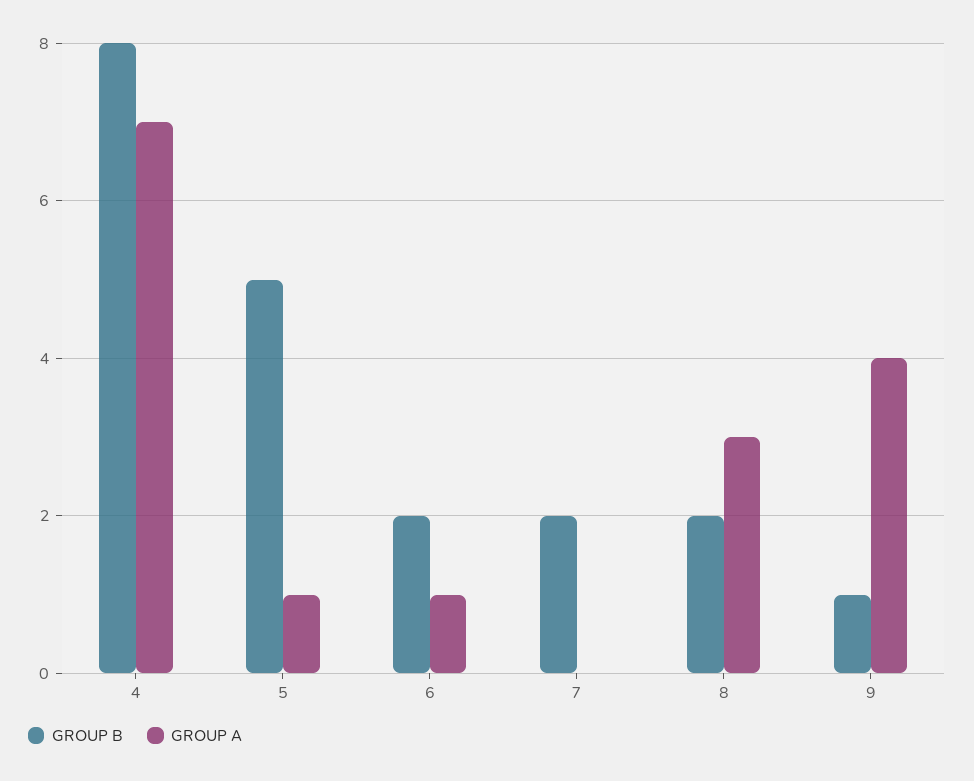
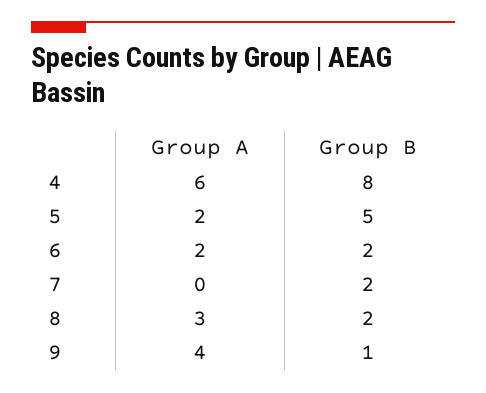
GROUP A, 4: 7 -> 6
GROUP A, 5: 1 -> 2
GROUP A, 6: 1 -> 2

